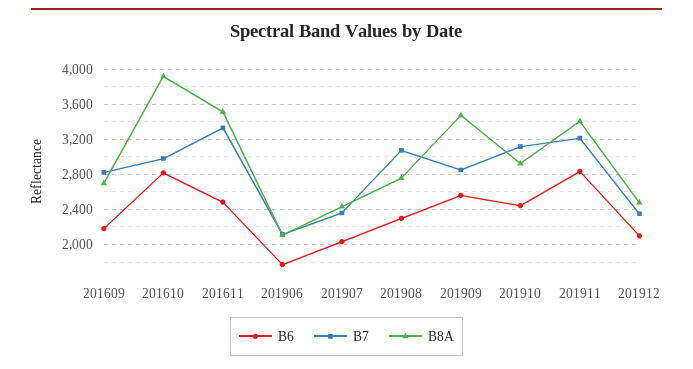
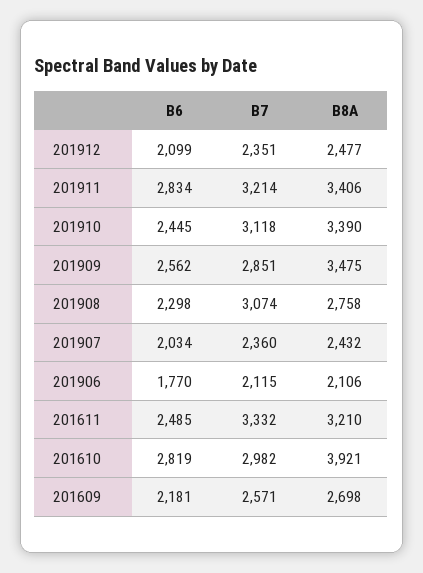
B7, 201609: 2800 -> 2571
B8A, 201611: 3500 -> 3210
B8A, 201910: 2900 -> 3390

